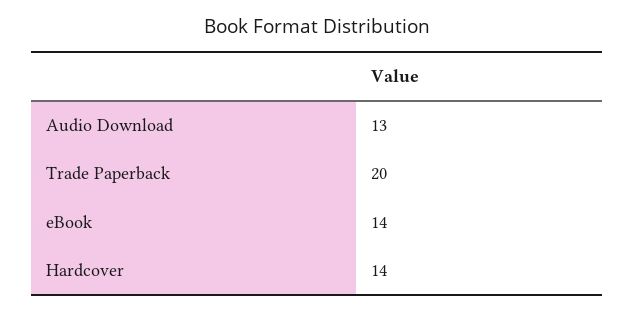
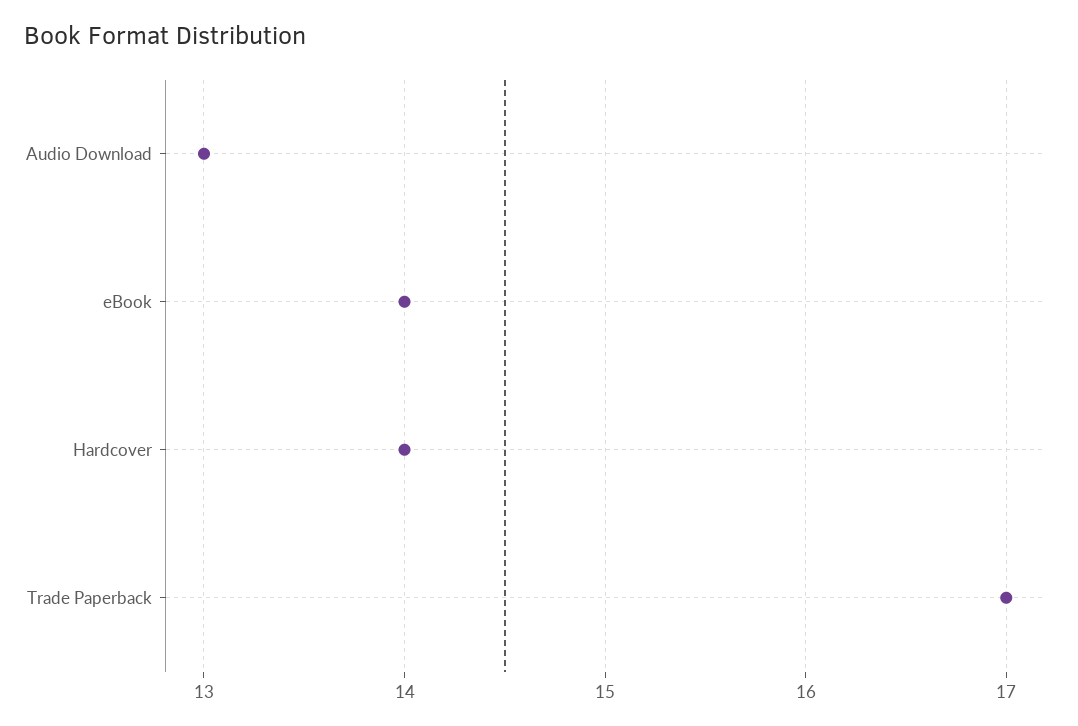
Trade Paperback: 20 -> 17

